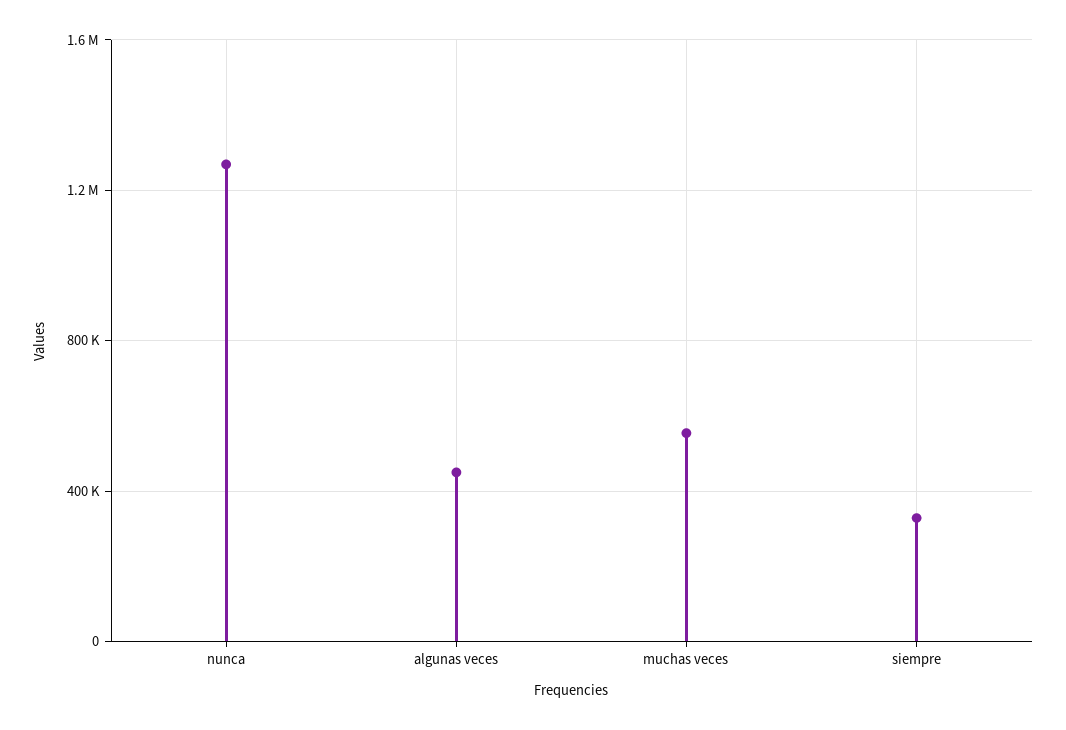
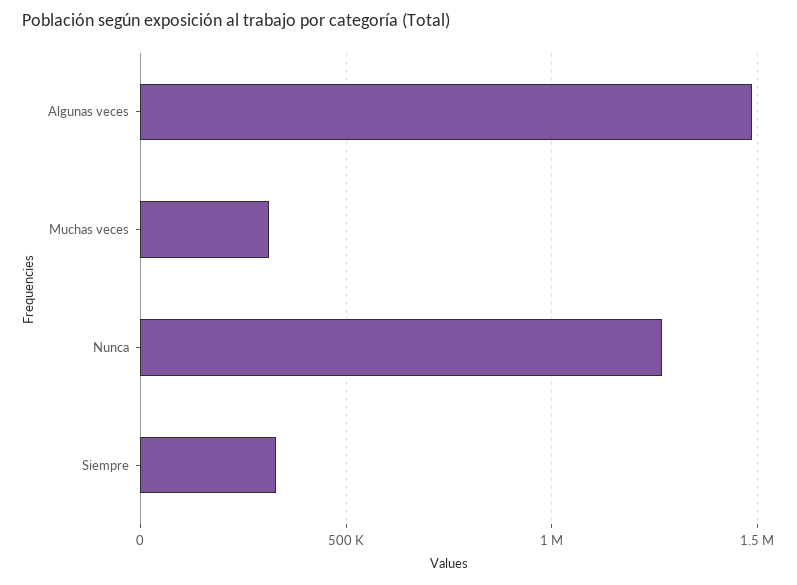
algunas veces: 450000 -> 1500000
muchas veces: 550000 -> 300000

